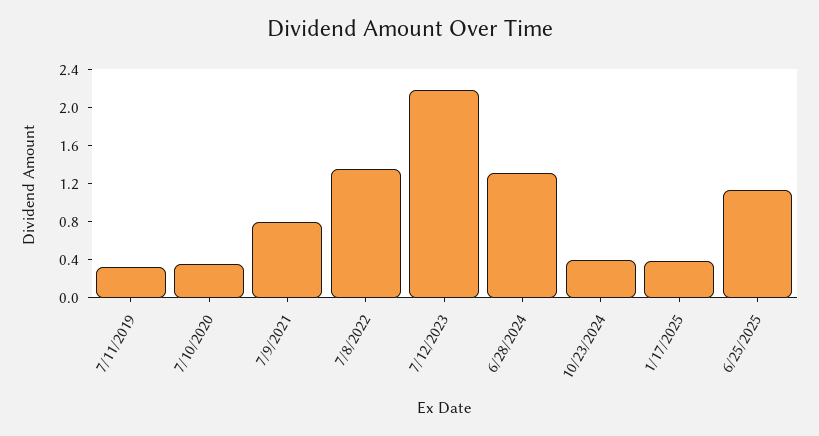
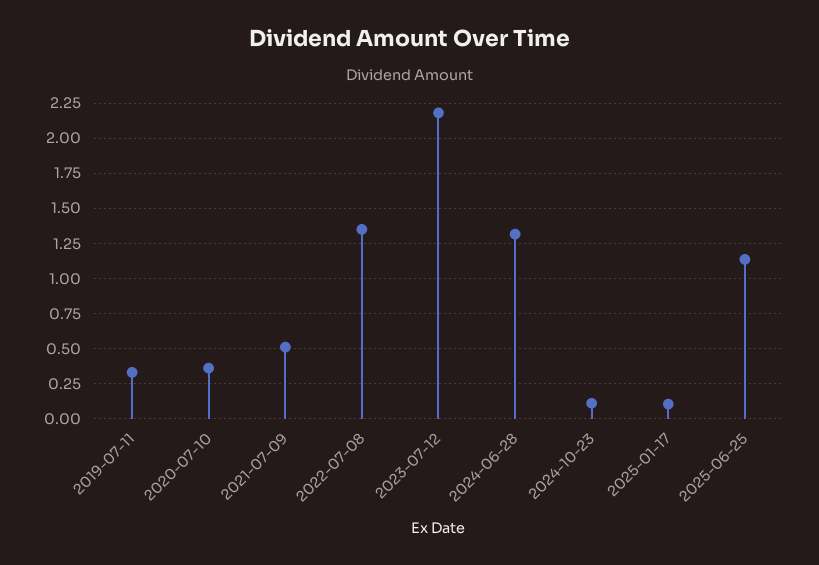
7/9/2021: 0.8 -> 0.5
10/23/2024: 0.4 -> 0.1
1/17/2025: 0.4 -> 0.1

